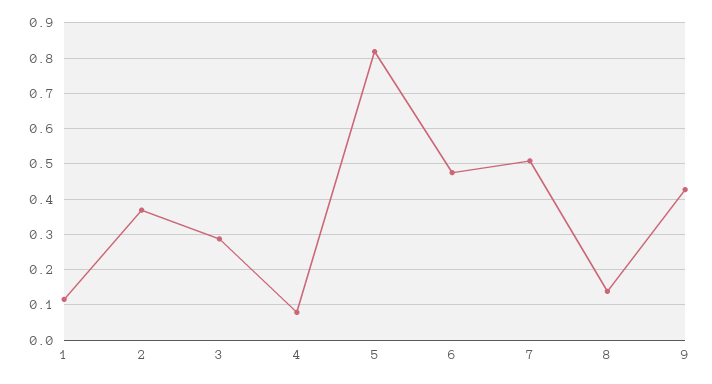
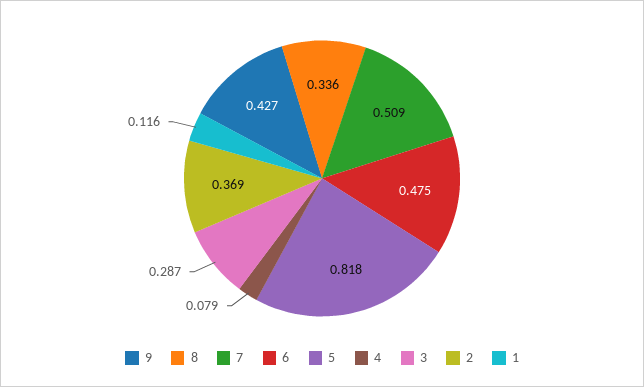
8: 0.14 -> 0.336

